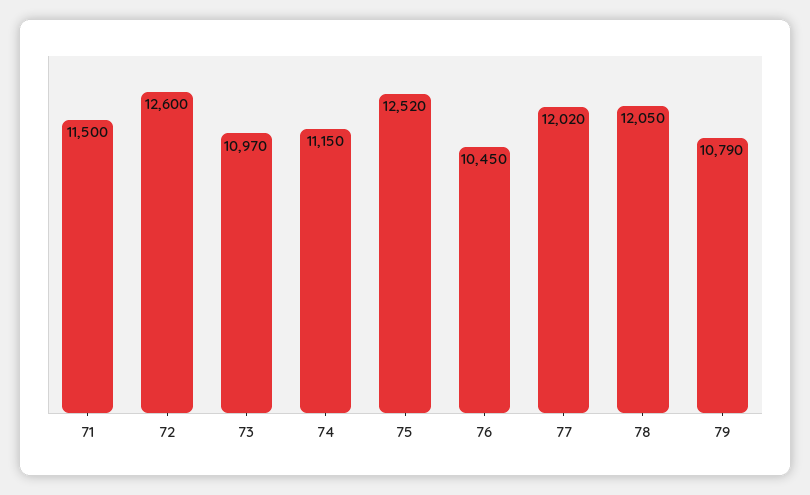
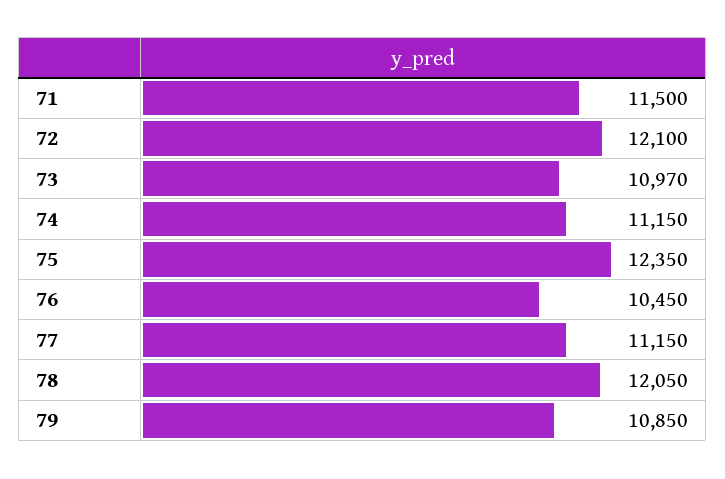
72: 12600 -> 12100
75: 12520 -> 12350
77: 12020 -> 11150
79: 10790 -> 10850

